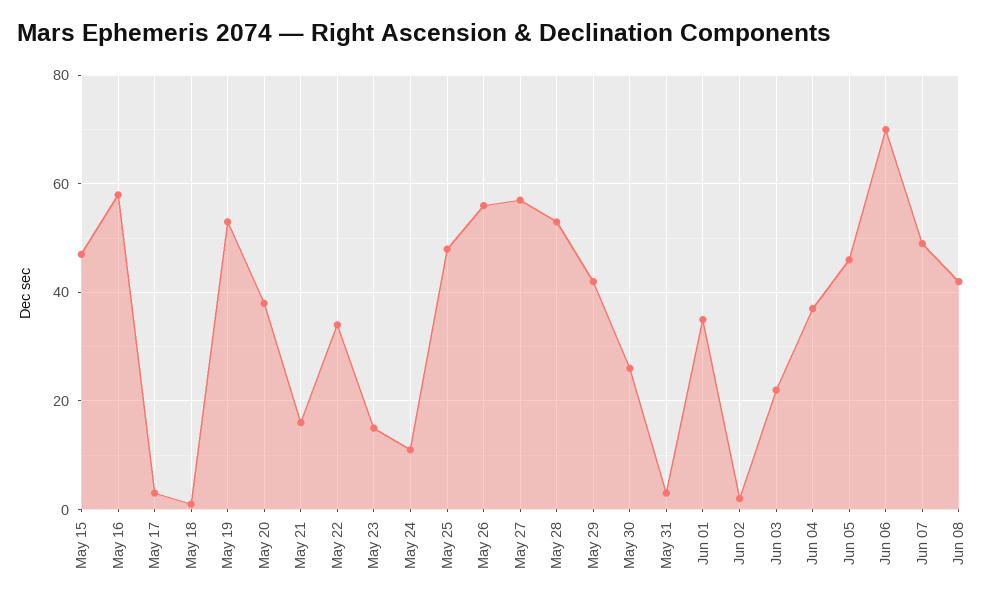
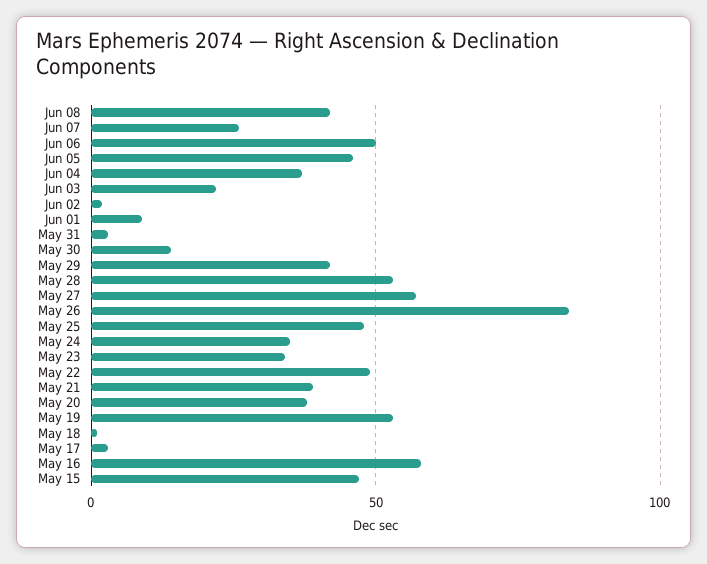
May 21: 15 -> 40
May 22: 35 -> 50
May 23: 15 -> 35
May 24: 10 -> 35
May 26: 55 -> 85
May 30: 25 -> 15
Jun 01: 35 -> 10
Jun 06: 70 -> 50
Jun 07: 50 -> 25

